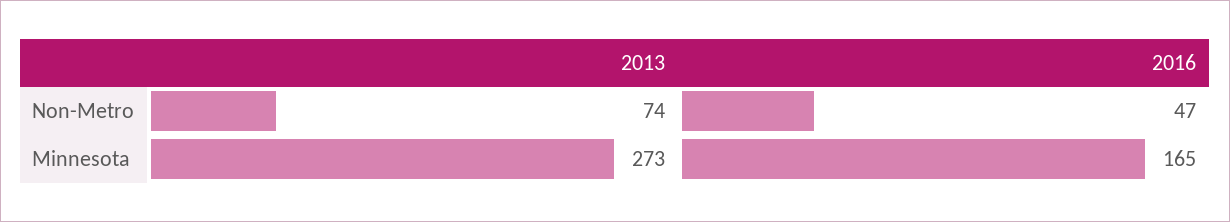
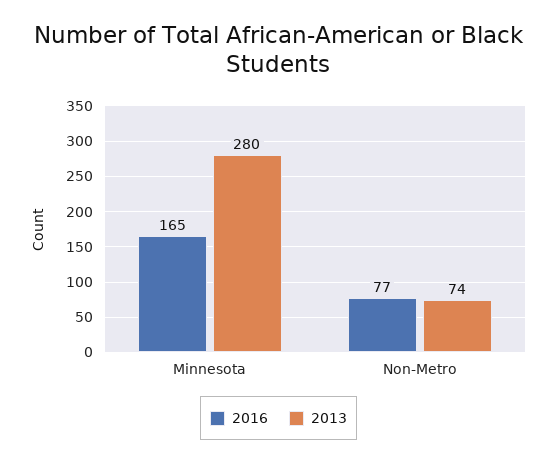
2016, Non-Metro: 47 -> 77
2013, Minnesota: 273 -> 280

